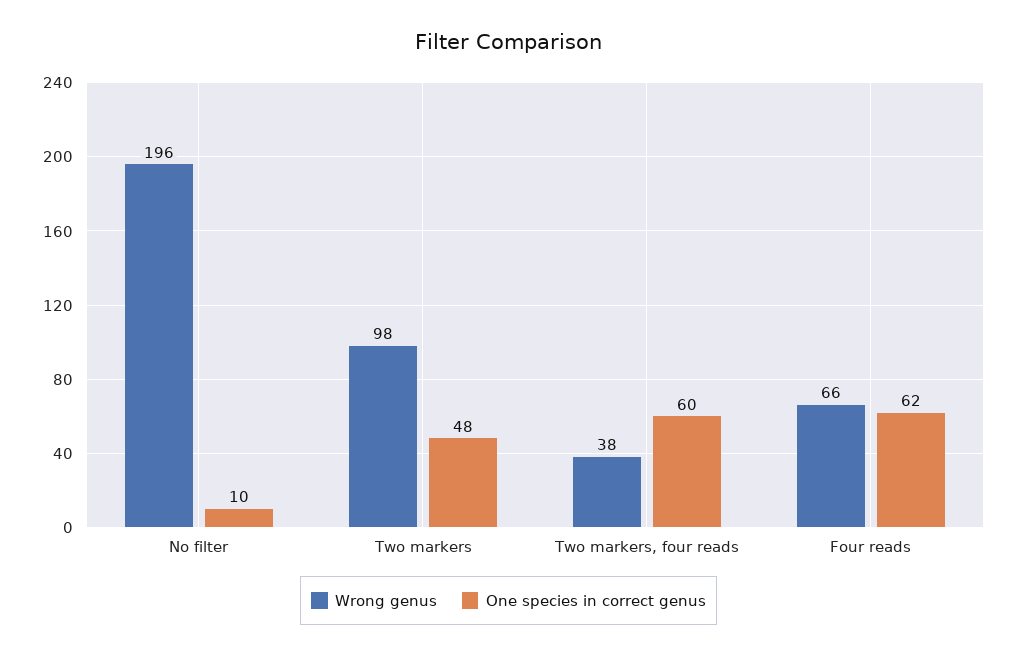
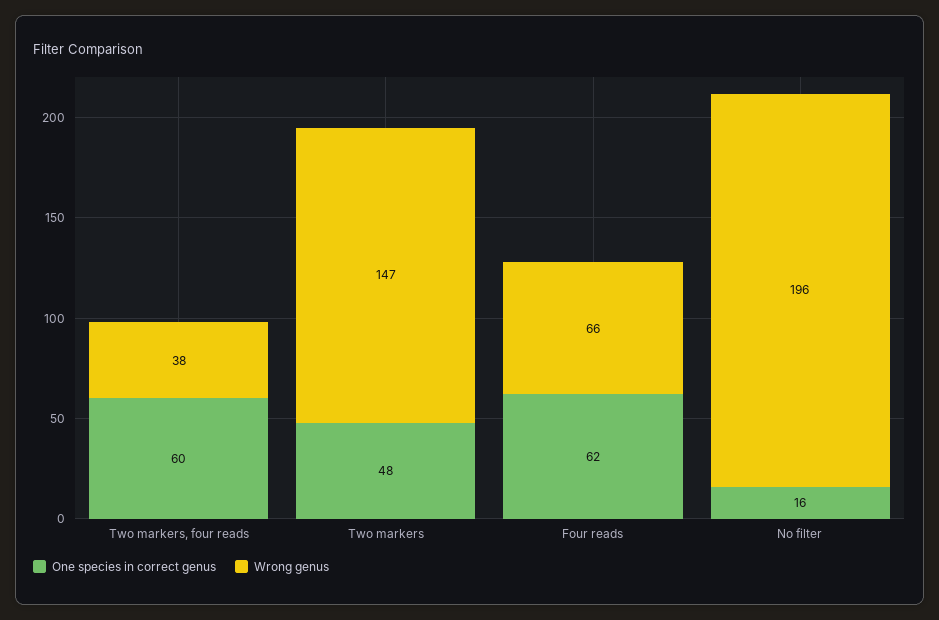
One species in correct genus, No filter: 10 -> 16
Wrong genus, Two markers: 98 -> 147

